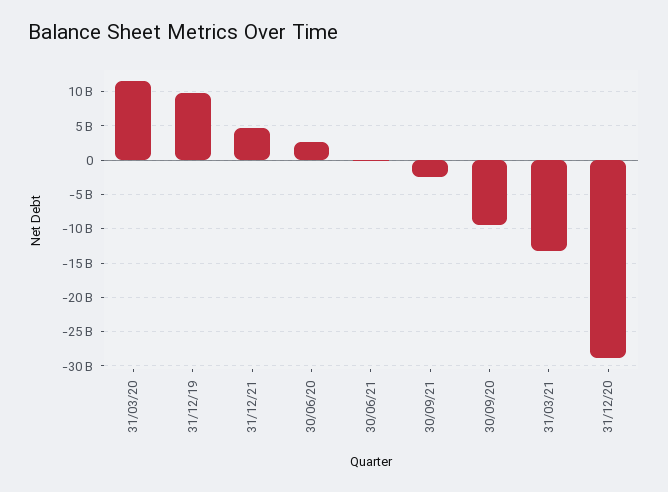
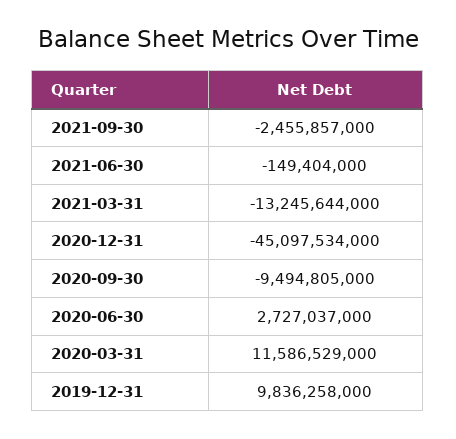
31/12/21: 5000000000 -> none
31/12/20: -29000000000 -> -45097534000

